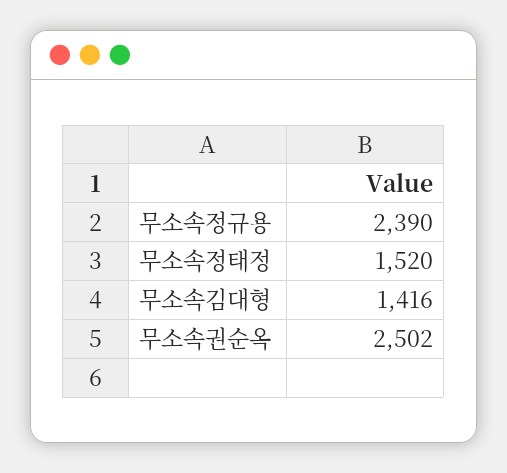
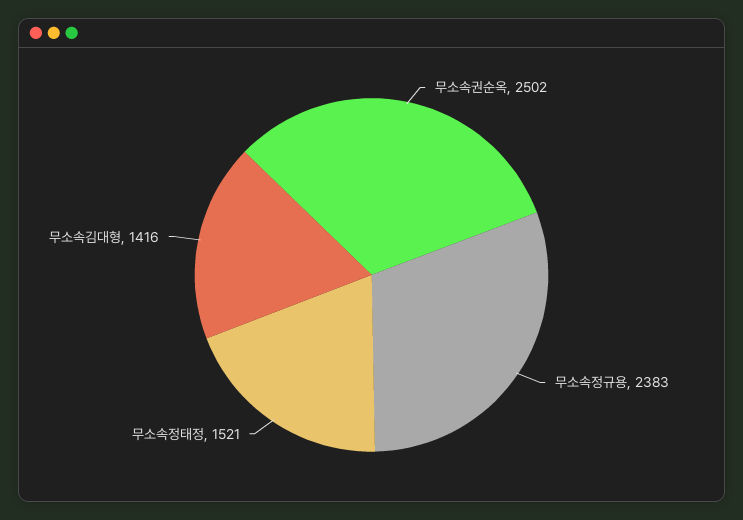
무소속정규용: 2390 -> 2383
무소속정태정: 1520 -> 1521

